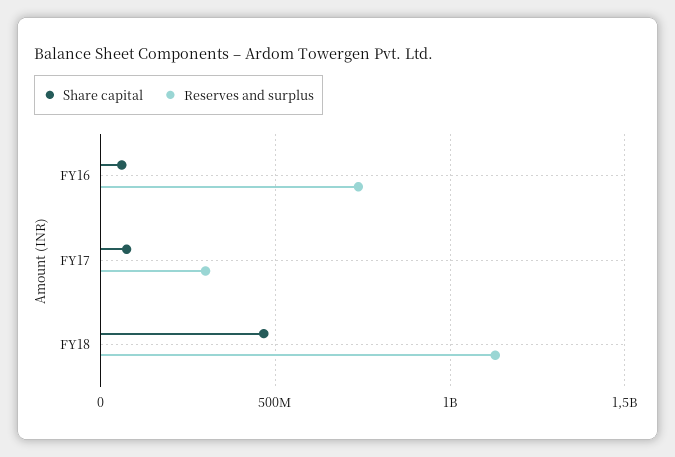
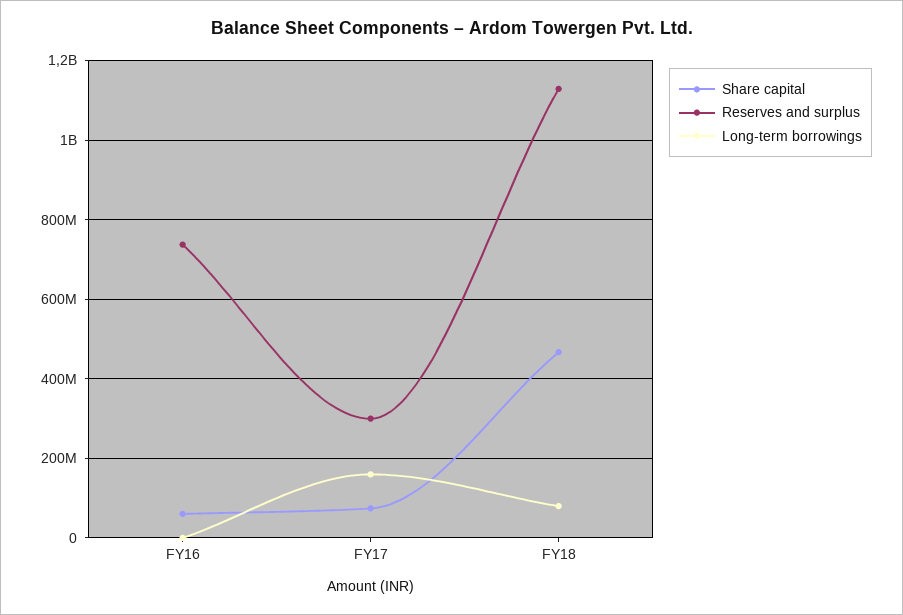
Long-term borrowings, FY16: none -> 0
Long-term borrowings, FY17: none -> 160000000
Long-term borrowings, FY18: none -> 80000000

